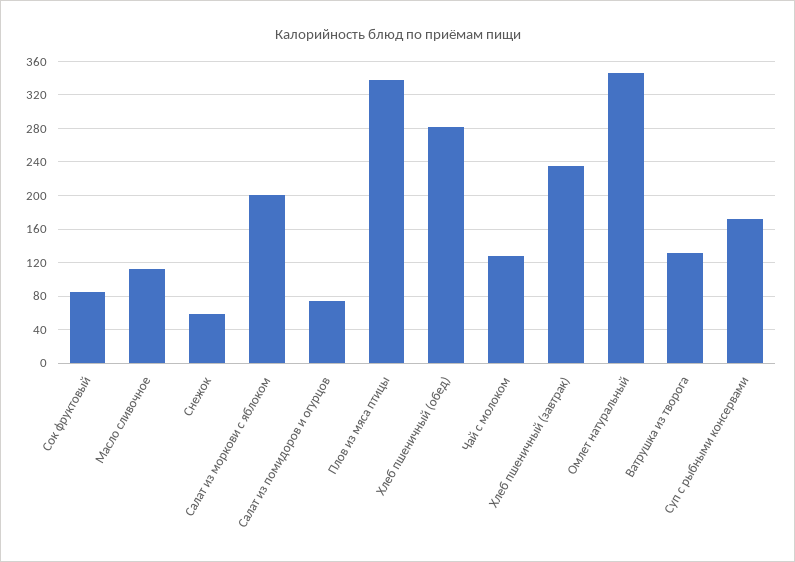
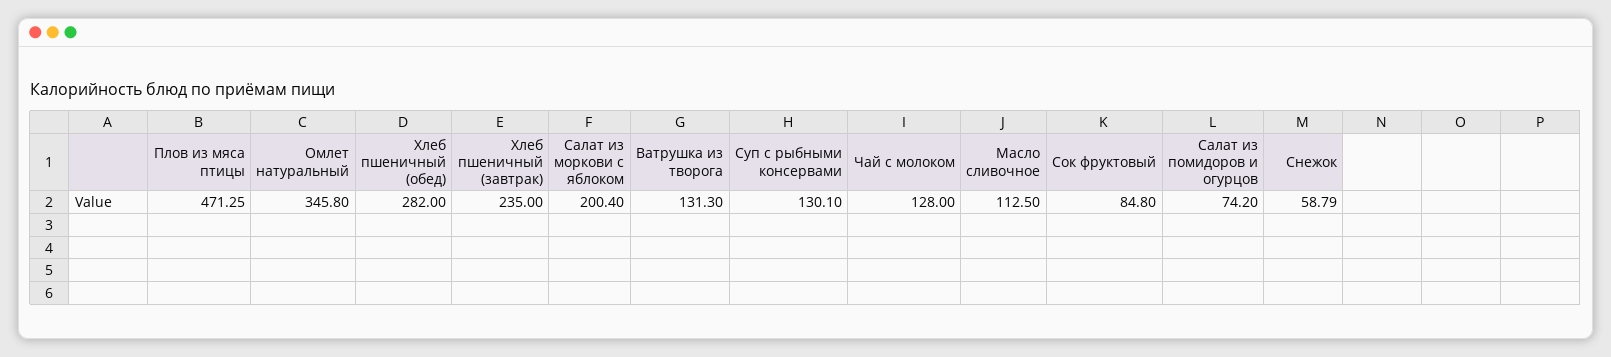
Плов из мяса птицы: 340 -> 471.25
Суп с рыбными консервами: 170 -> 130.1

